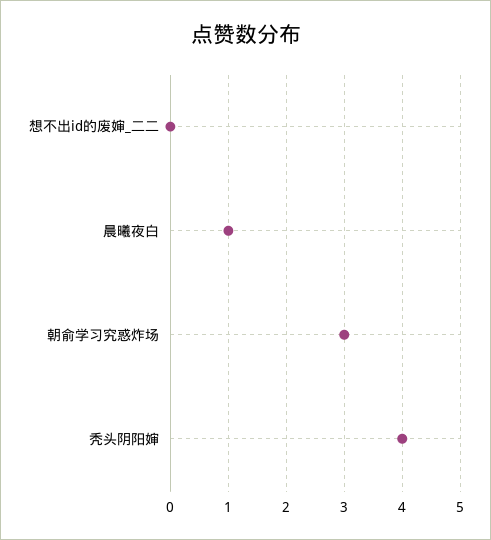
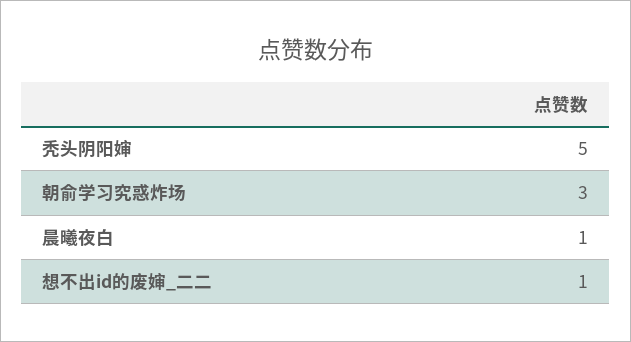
想不出id的废婶_二二: 0 -> 1
秃头阴阳婶: 4 -> 5

